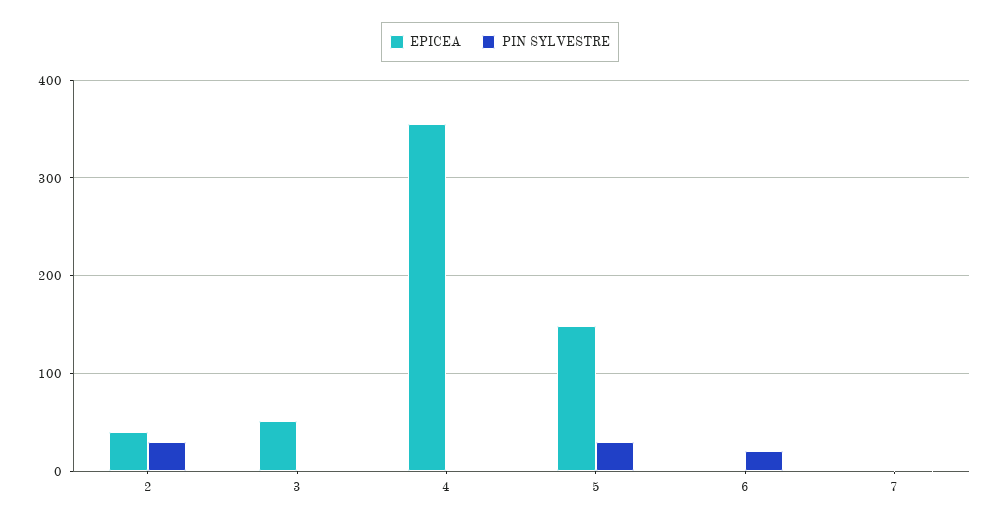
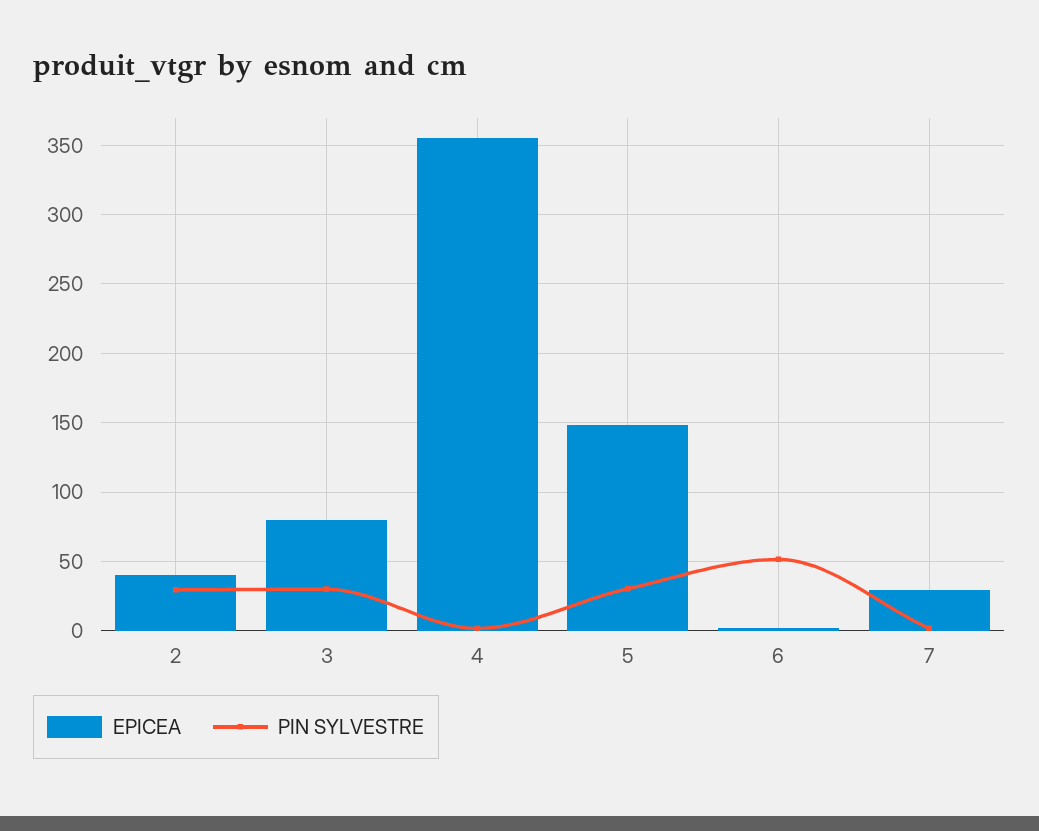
EPICEA, 3: 50 -> 80
PIN SYLVESTRE, 3: 0 -> 30
PIN SYLVESTRE, 6: 20 -> 50
EPICEA, 7: 0 -> 30

